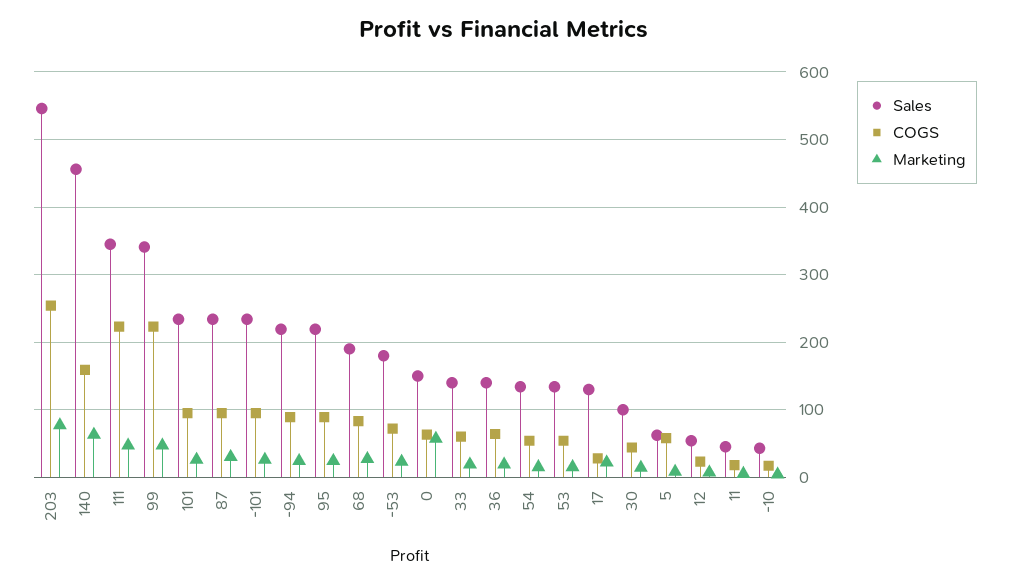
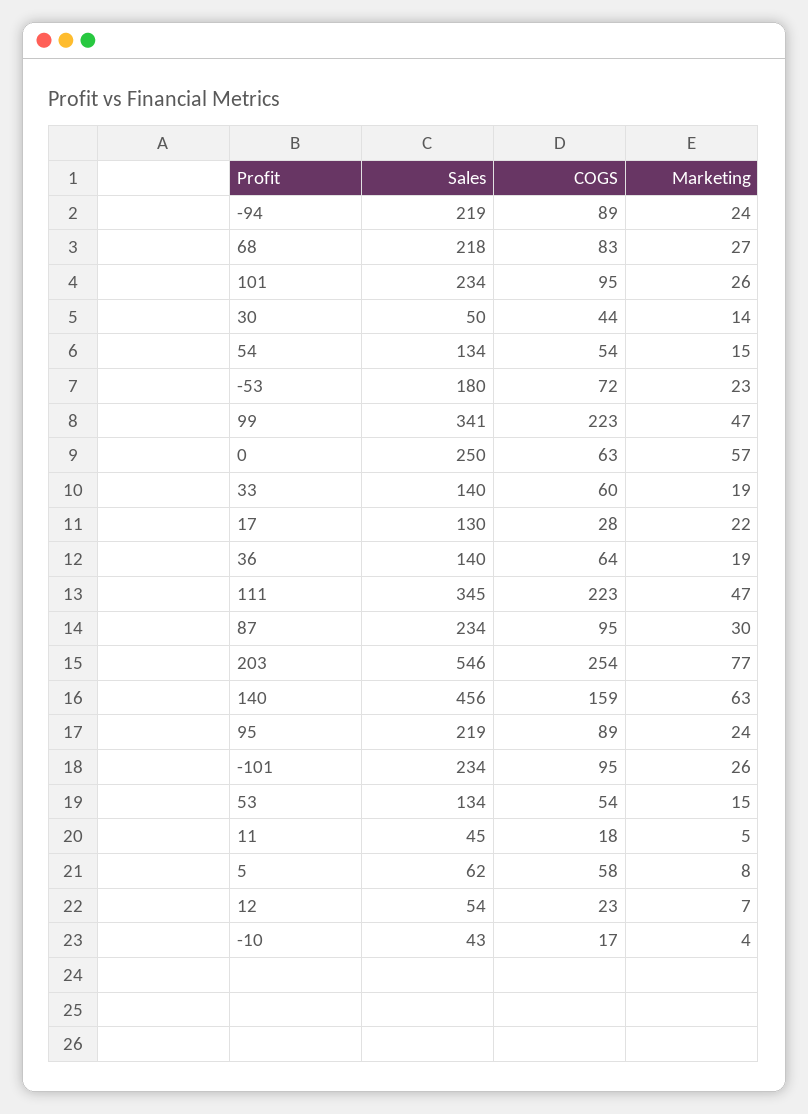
Sales, 68: 190 -> 218
Sales, 0: 150 -> 250
Sales, 30: 100 -> 50

